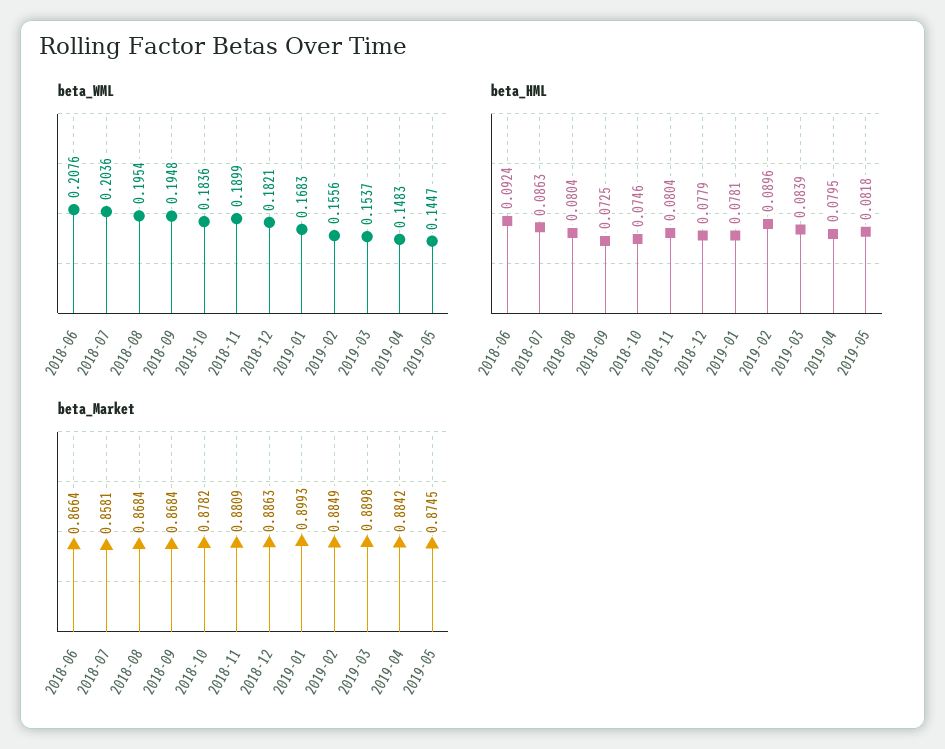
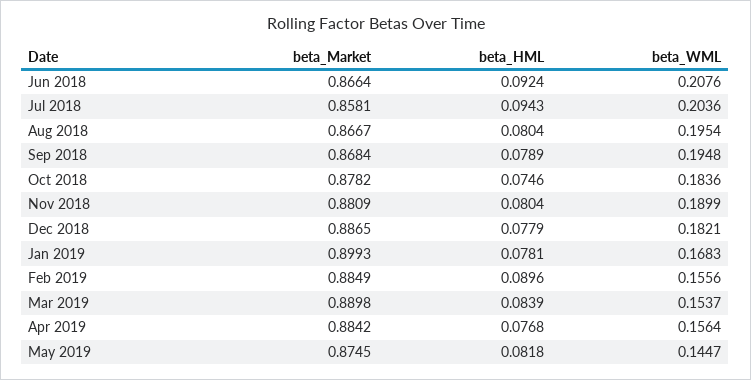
beta_WML, 2019-04: 0.1483 -> 0.1564
beta_HML, 2018-07: 0.0863 -> 0.0943
beta_HML, 2018-09: 0.0725 -> 0.0789
beta_HML, 2019-04: 0.0795 -> 0.0768
beta_Market, 2018-08: 0.8684 -> 0.8667
beta_Market, 2018-12: 0.8863 -> 0.8865

